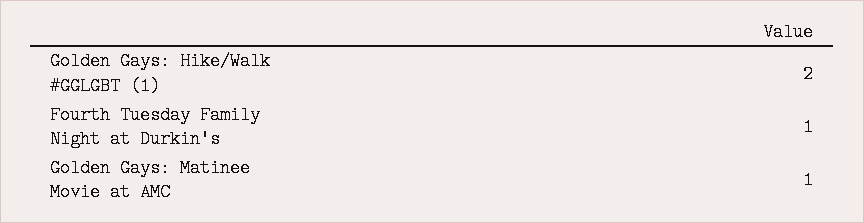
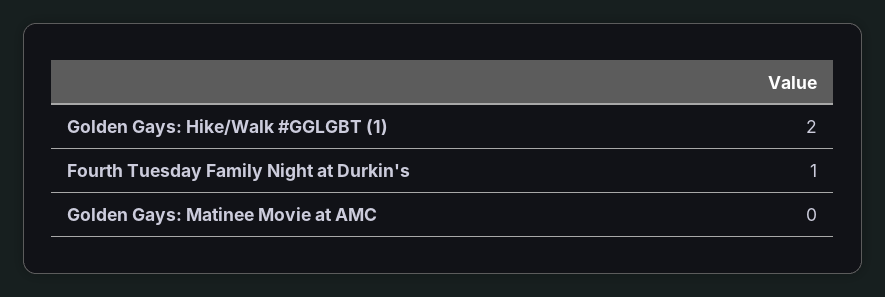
Golden Gays: Matinee Movie at AMC: 1 -> 0

